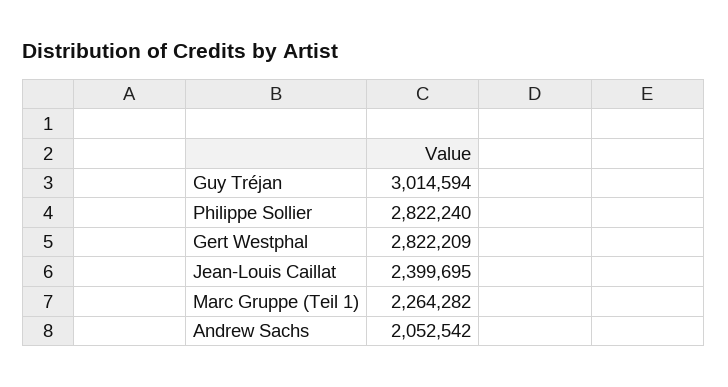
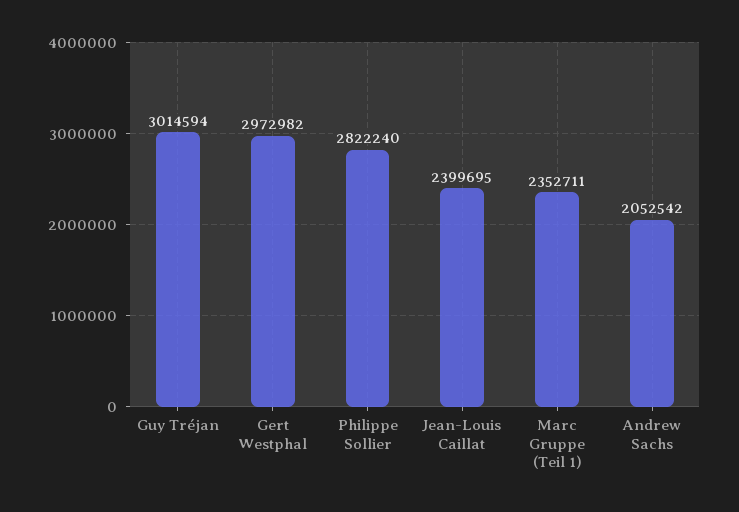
Gert Westphal: 2822209 -> 2972982
Marc Gruppe (Teil 1): 2264282 -> 2352711

